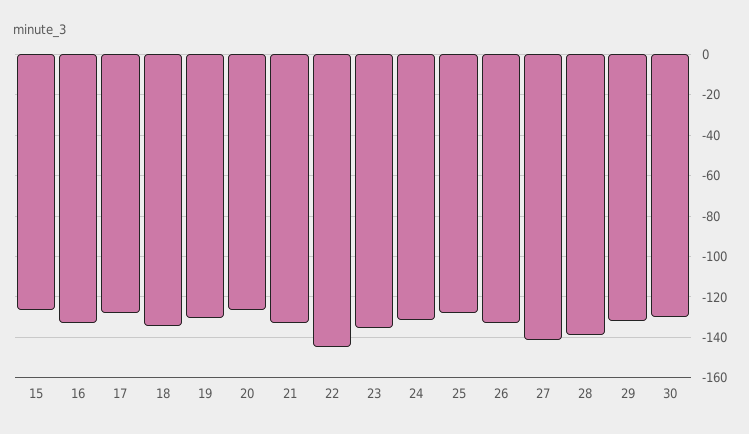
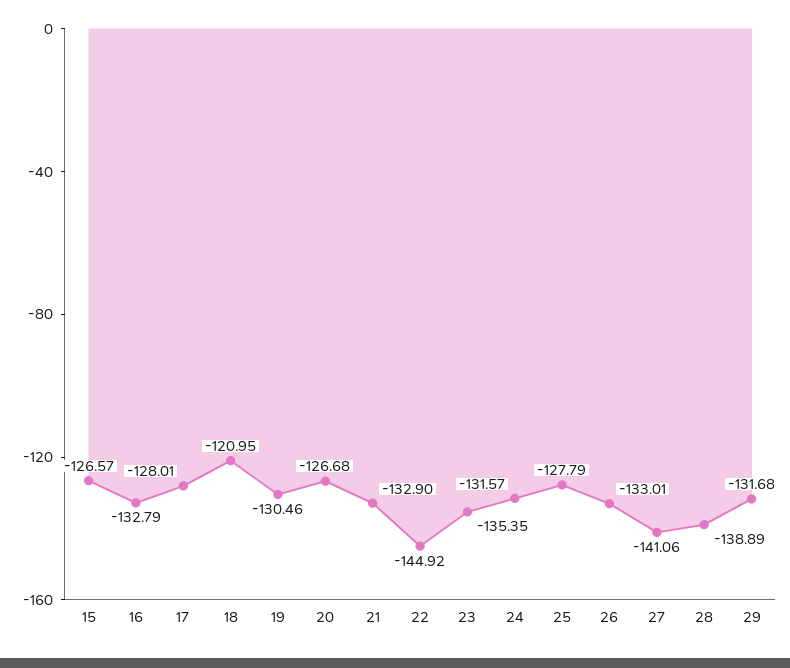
18: -135 -> -120.95
30: -130 -> none

